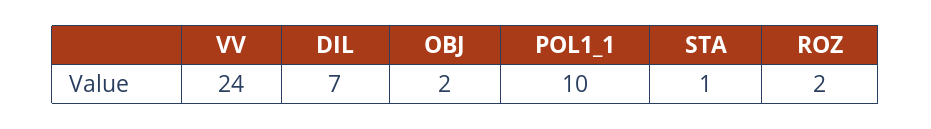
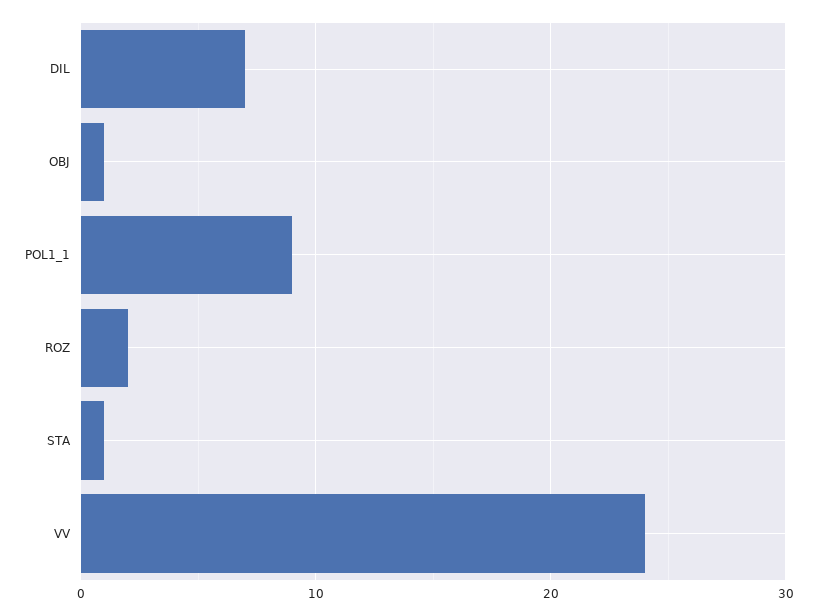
OBJ: 2 -> 1
POL1_1: 10 -> 9

